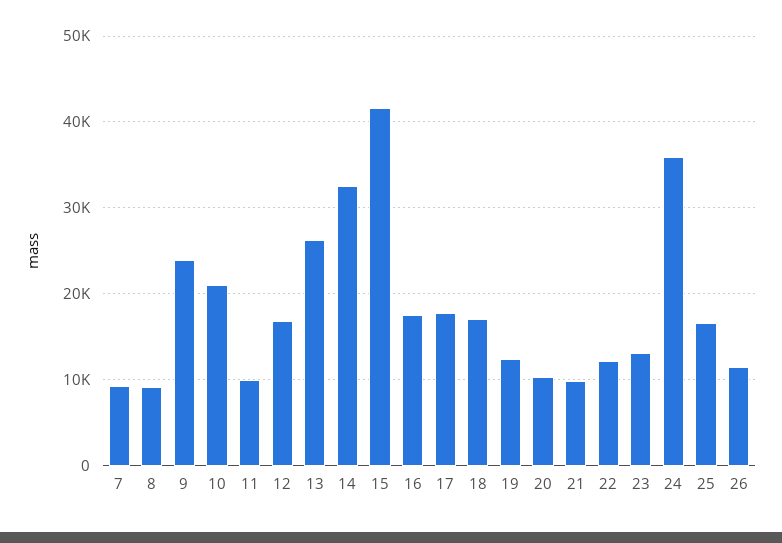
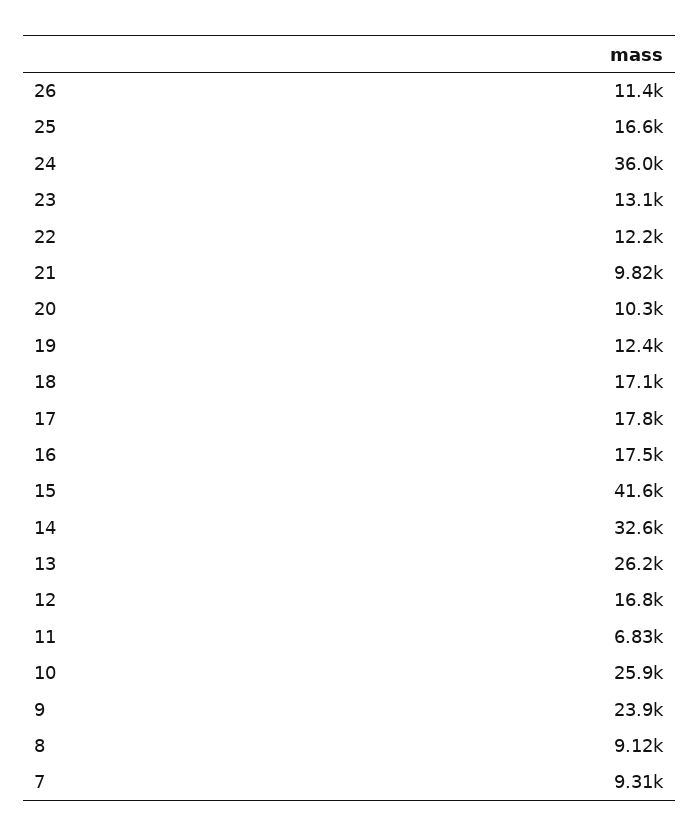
10: 21000 -> 25900
11: 10000 -> 6830

